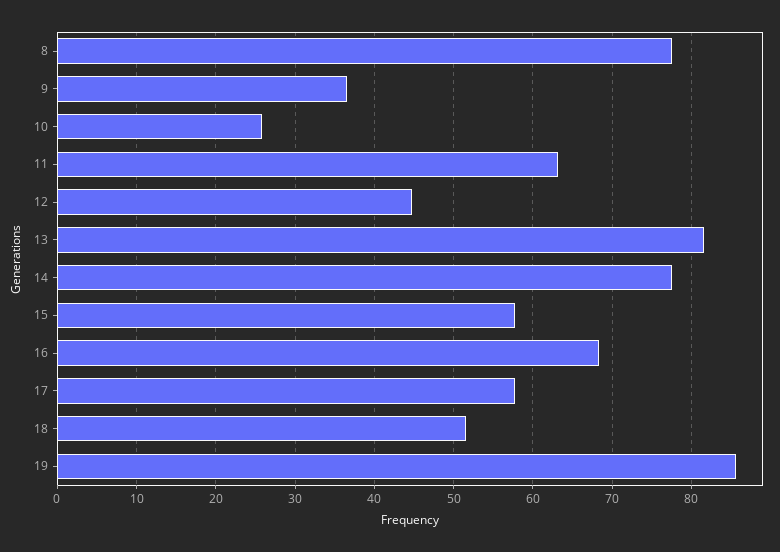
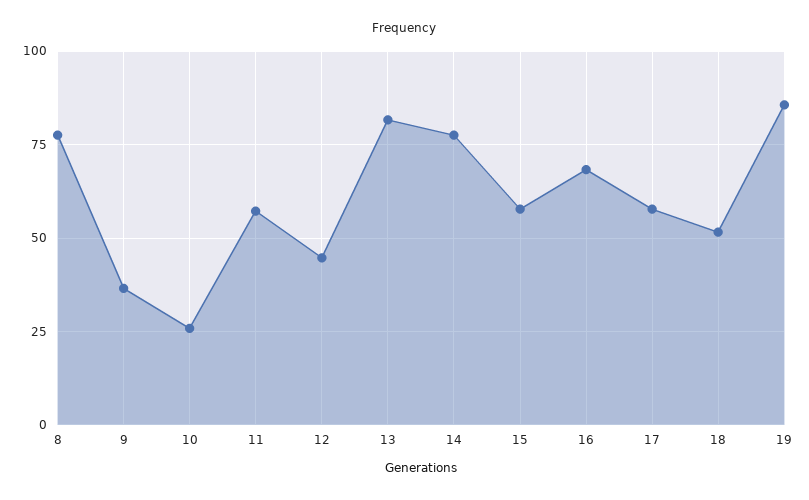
11: 63 -> 57.5

